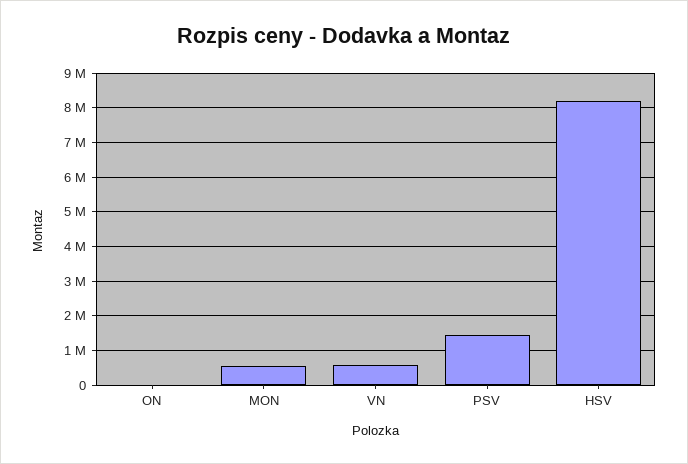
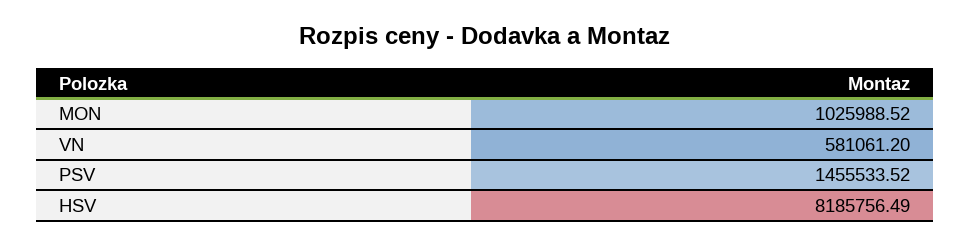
ON: 0 -> none
MON: 600000 -> 1025988.52

